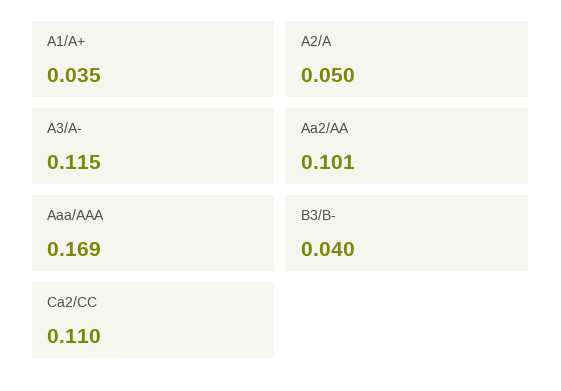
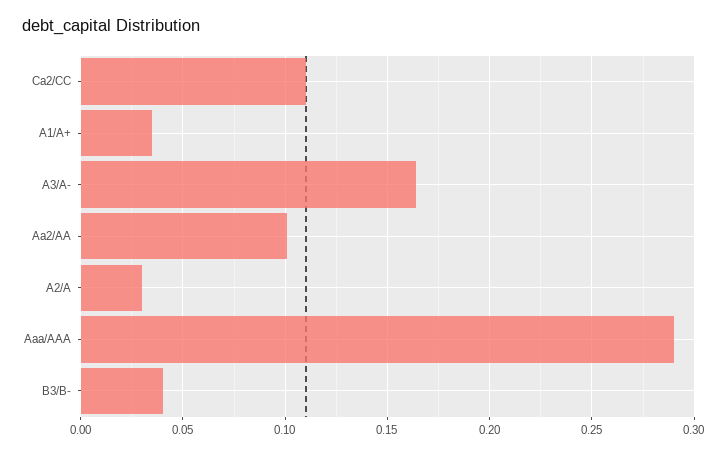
A2/A: 0.05 -> 0.03
A3/A-: 0.115 -> 0.165
Aaa/AAA: 0.169 -> 0.29

